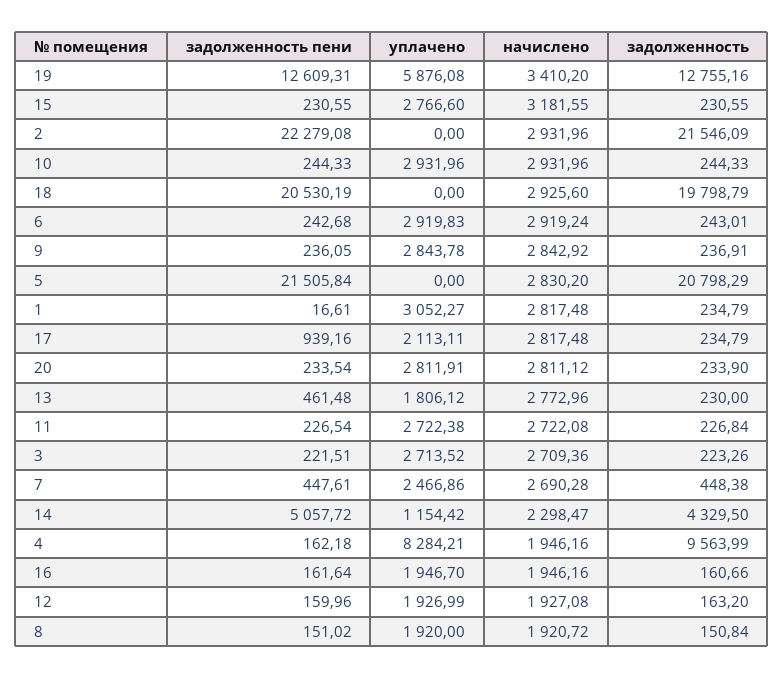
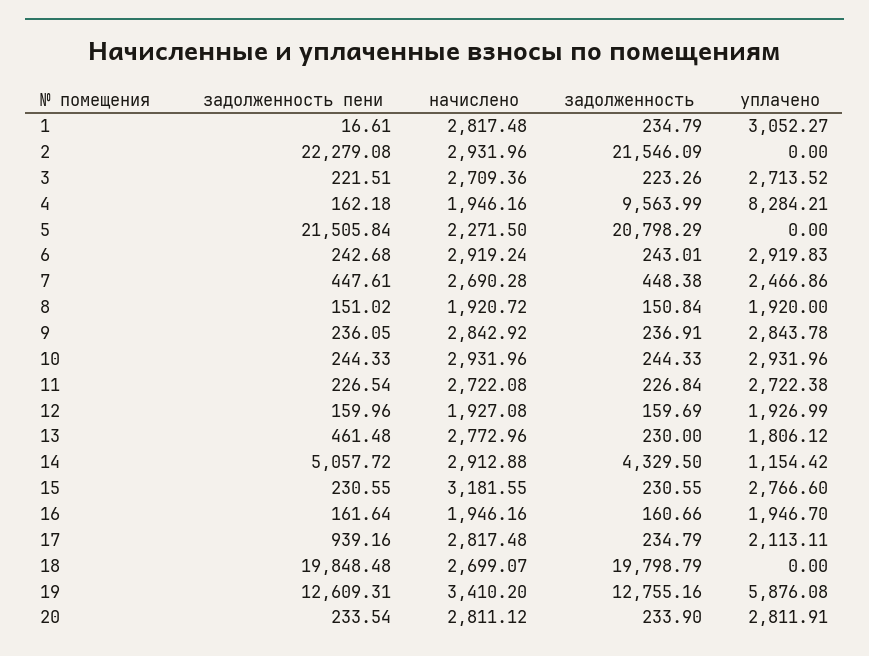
задолженность пени, 18: 20530.19 -> 19848.48
начислено, 18: 2925.6 -> 2699.07
начислено, 5: 2830.2 -> 2271.5
начислено, 14: 2298.47 -> 2912.88
задолженность, 12: 163.2 -> 159.69

